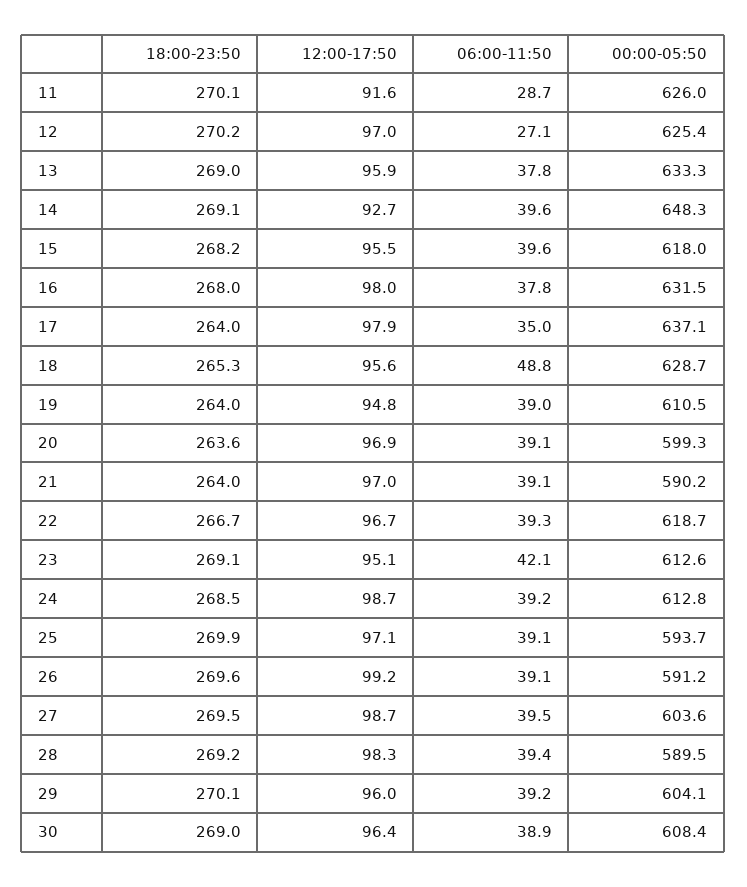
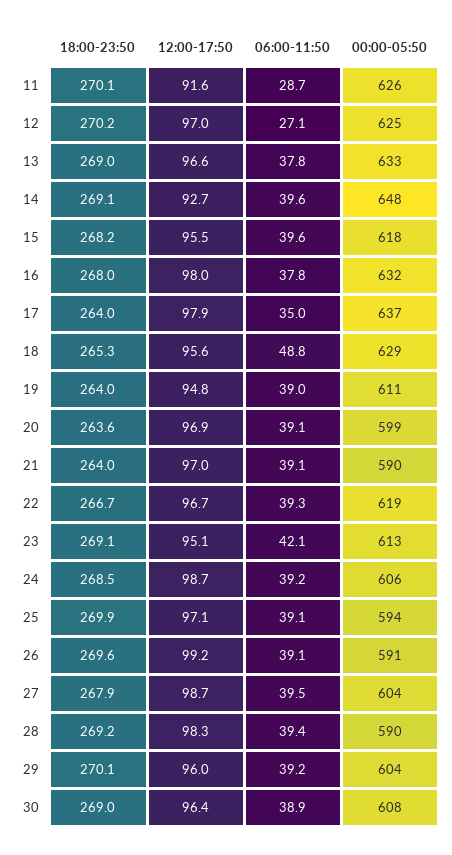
12:00-17:50, 13: 95.9 -> 96.6
00:00-05:50, 24: 612.8 -> 606
18:00-23:50, 27: 269.5 -> 267.9

